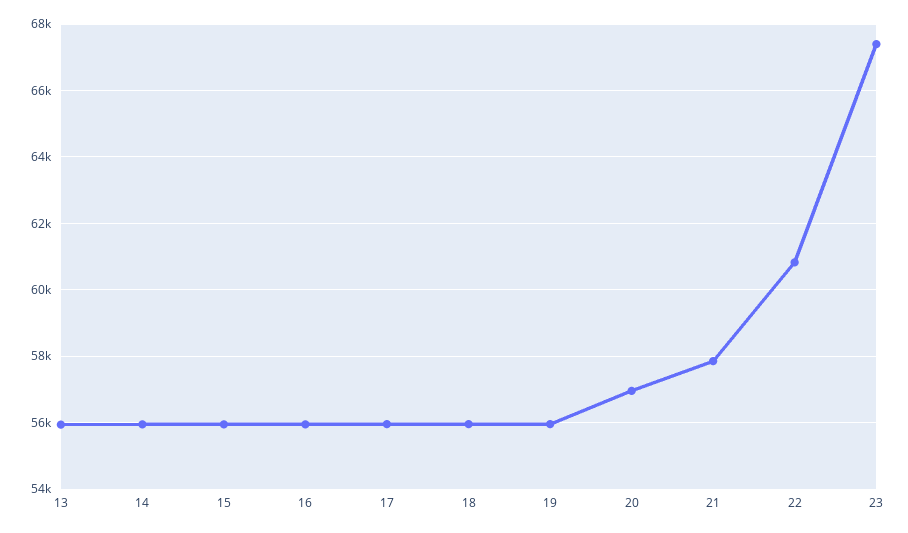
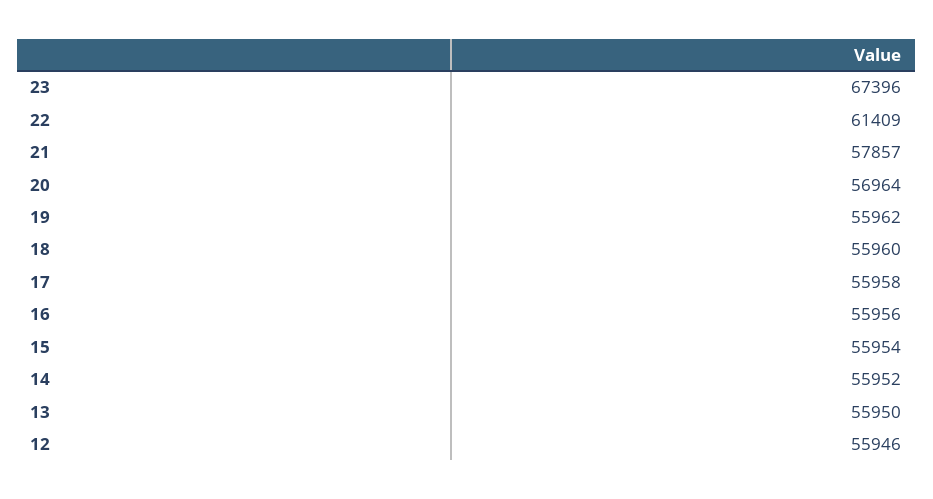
22: 60800 -> 61409
12: none -> 55946

